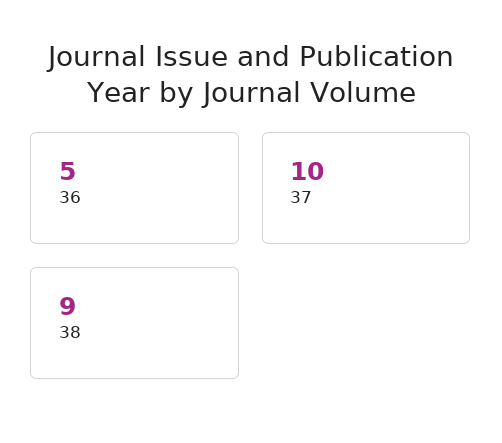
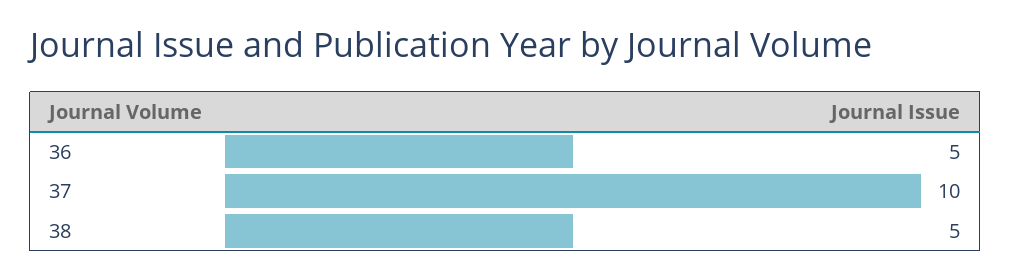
38: 9 -> 5

